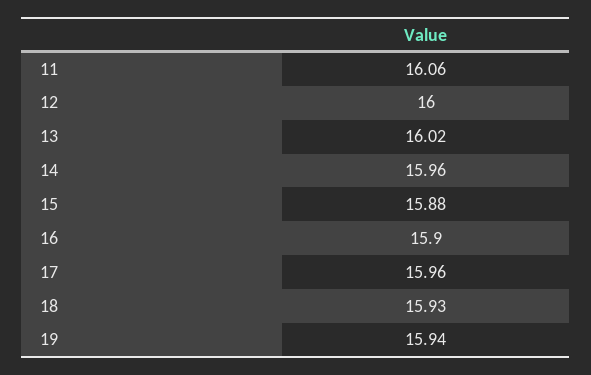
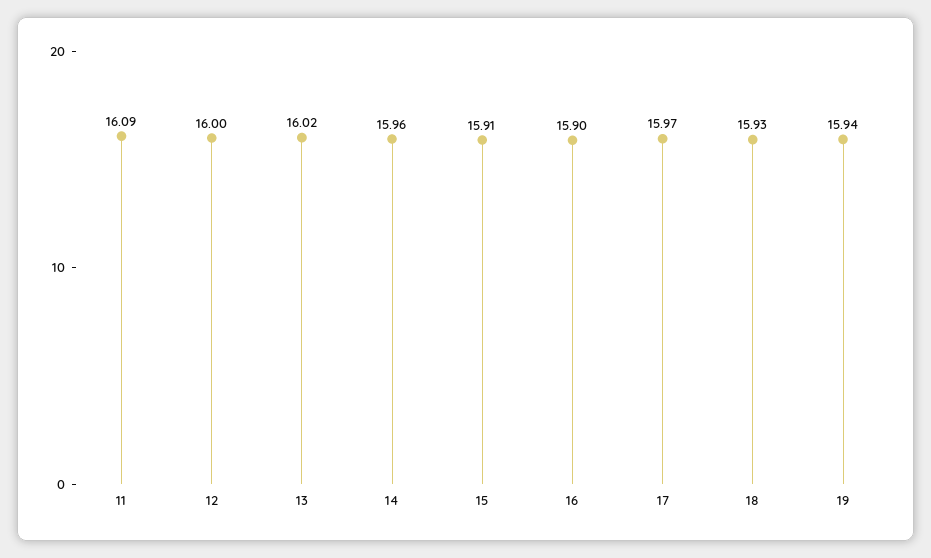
11: 16.06 -> 16.09
15: 15.88 -> 15.91
17: 15.96 -> 15.97

